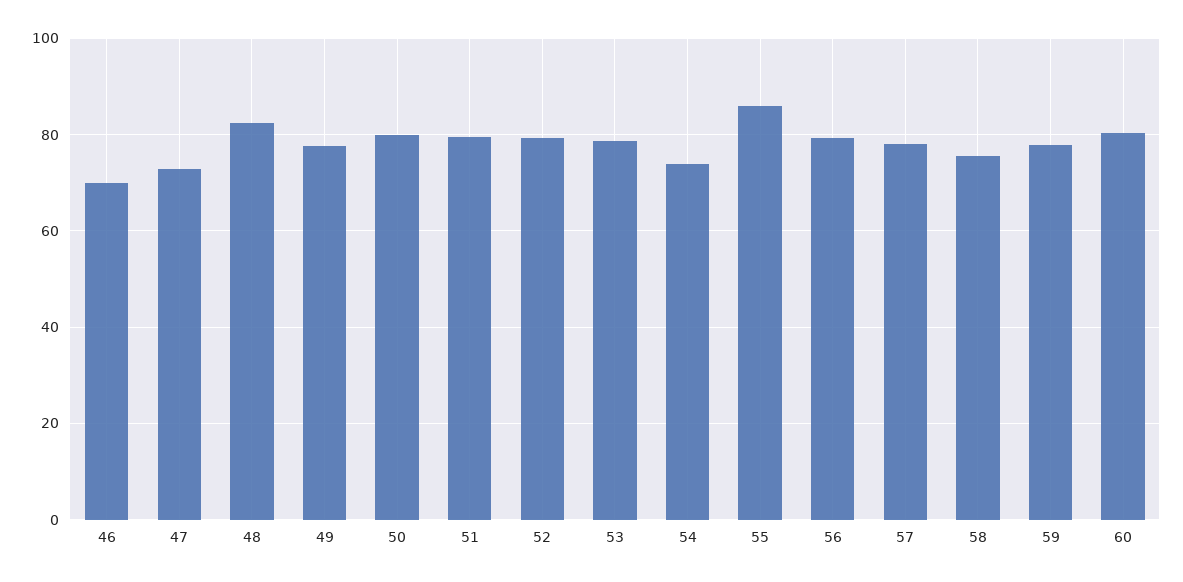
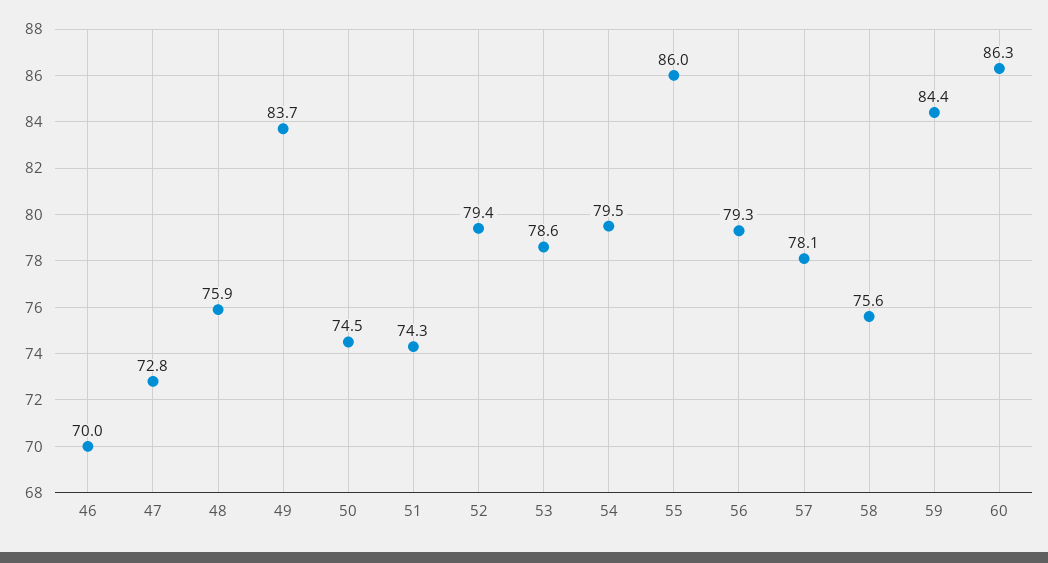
48: 82 -> 75.9
49: 78 -> 83.7
50: 80 -> 74.5
51: 80 -> 74.3
54: 74 -> 79.5
59: 78 -> 84.4
60: 80 -> 86.3

